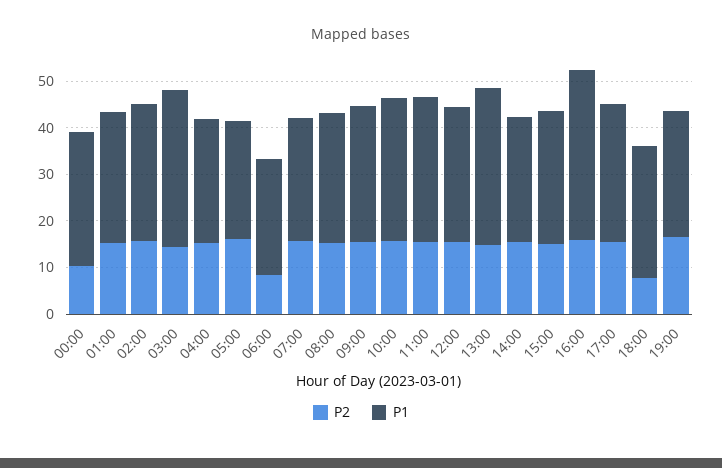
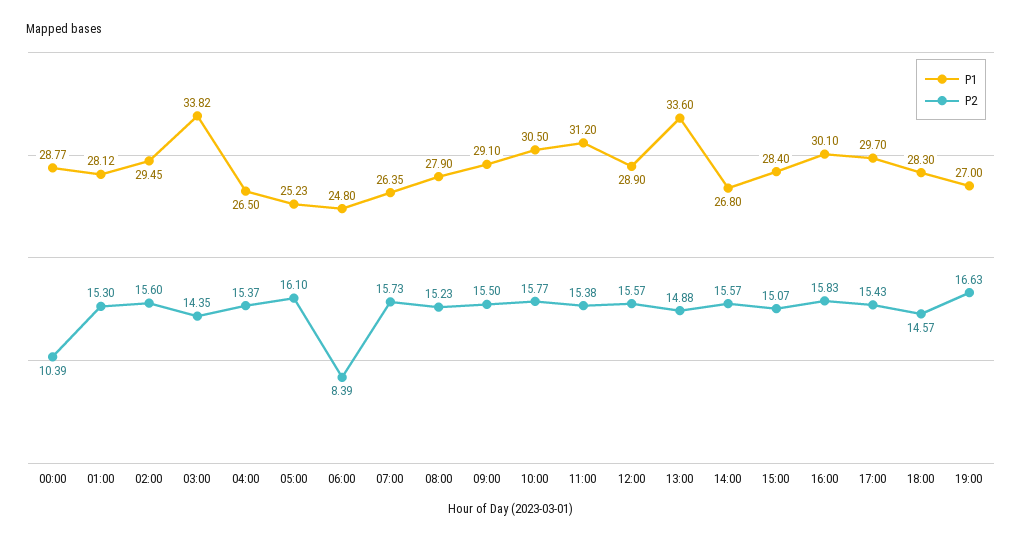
P1, 16:00: 36 -> 30.1
P2, 18:00: 8 -> 14.57

